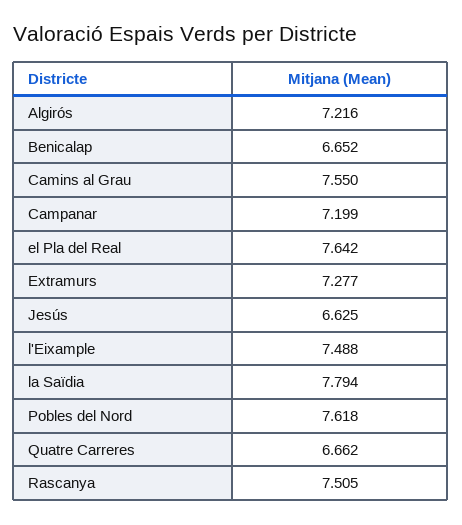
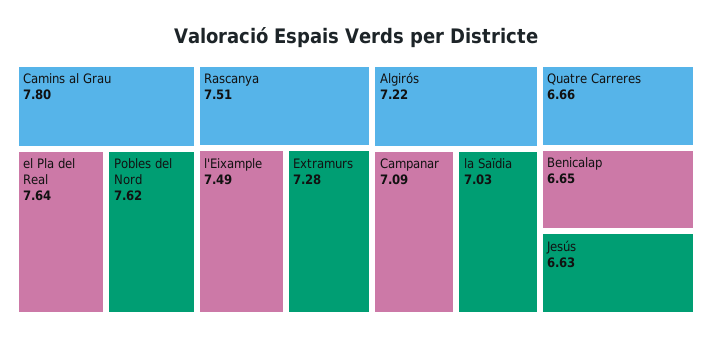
Camins al Grau: 7.55 -> 7.8
Campanar: 7.199 -> 7.09
la Saïdia: 7.794 -> 7.03

